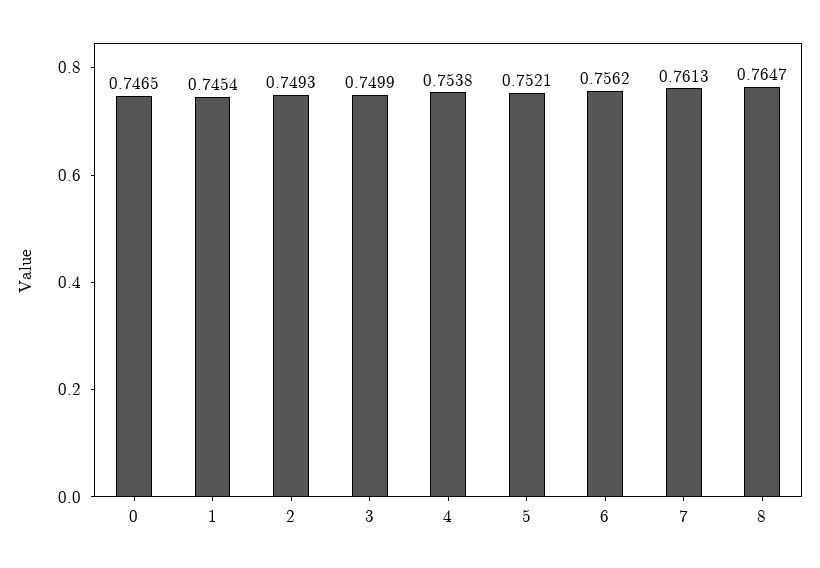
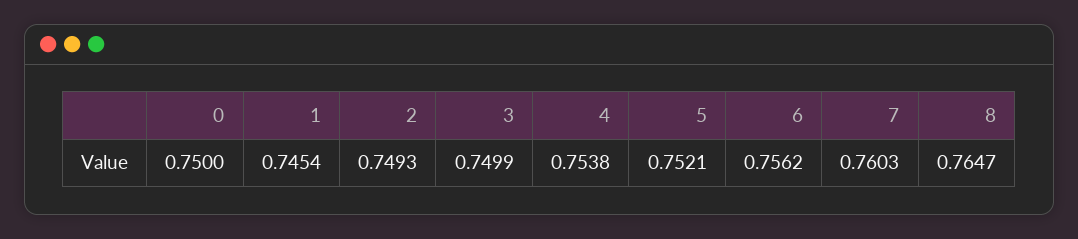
0: 0.7465 -> 0.75
7: 0.7613 -> 0.7603

